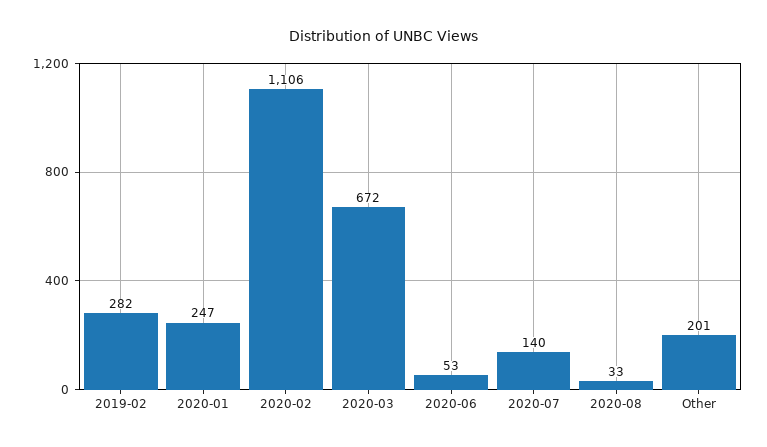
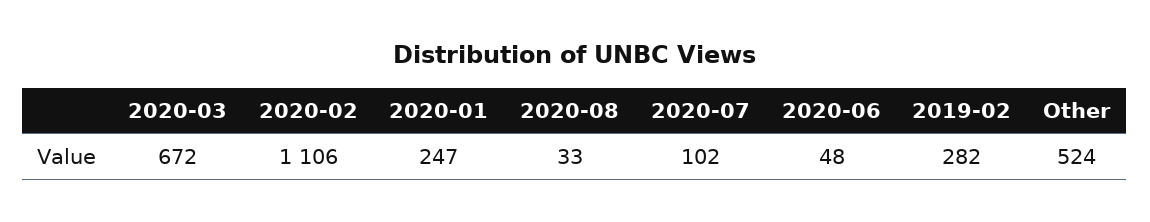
2020-06: 53 -> 48
2020-07: 140 -> 102
Other: 201 -> 524

